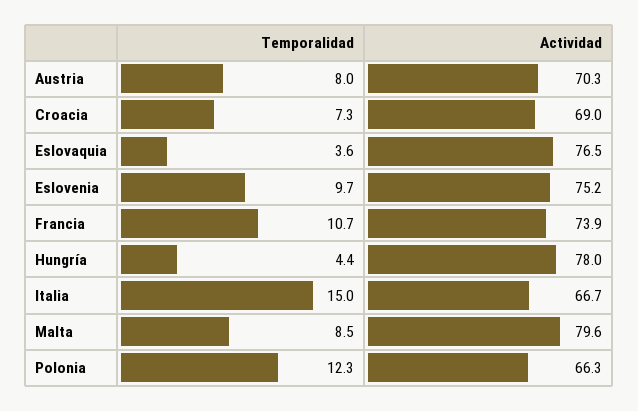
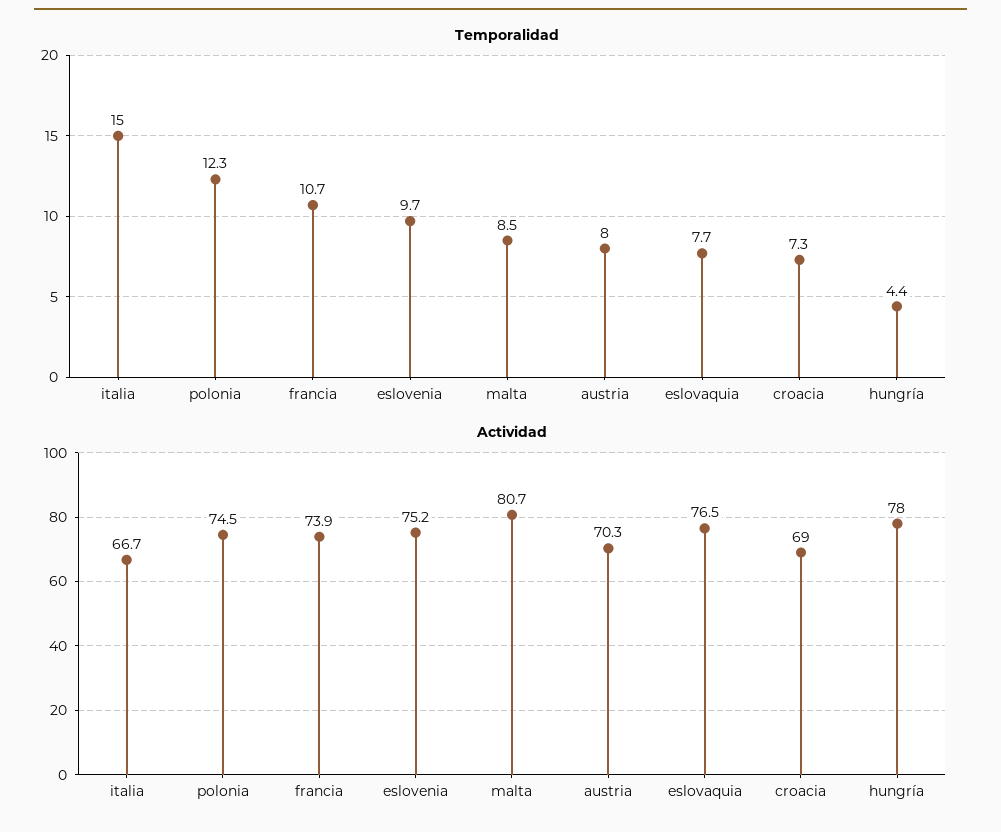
Temporalidad, Eslovaquia: 3.6 -> 7.7
Actividad, Malta: 79.6 -> 80.7
Actividad, Polonia: 66.3 -> 74.5

